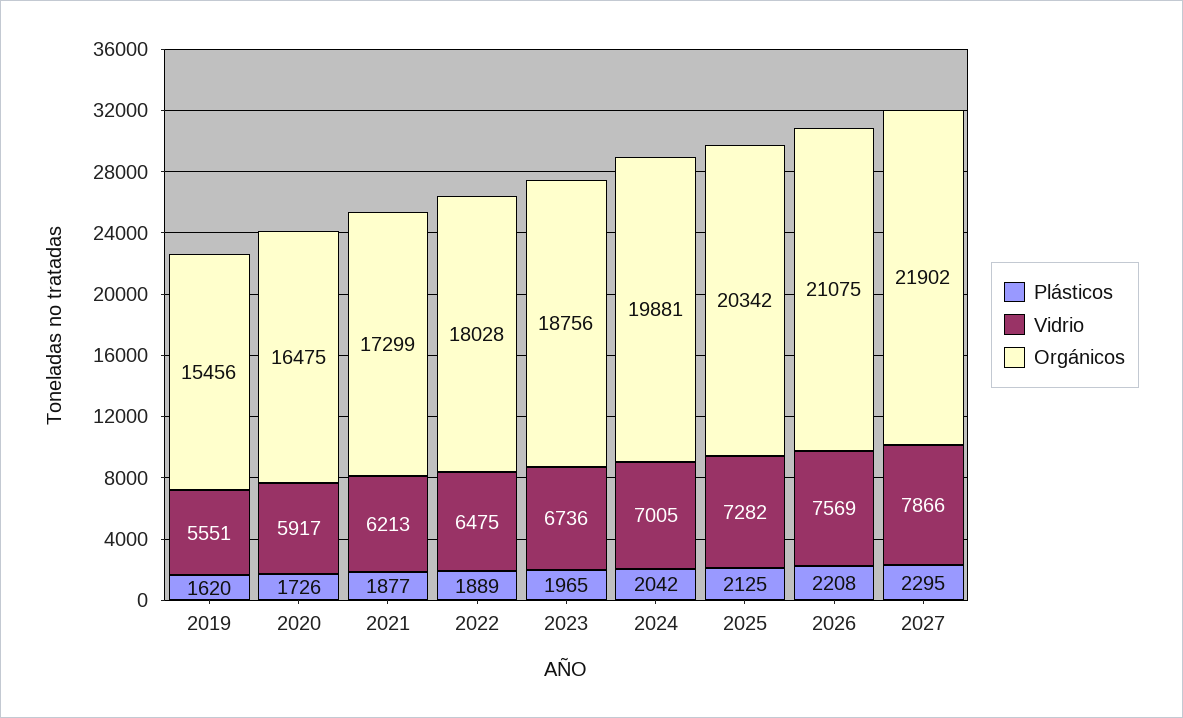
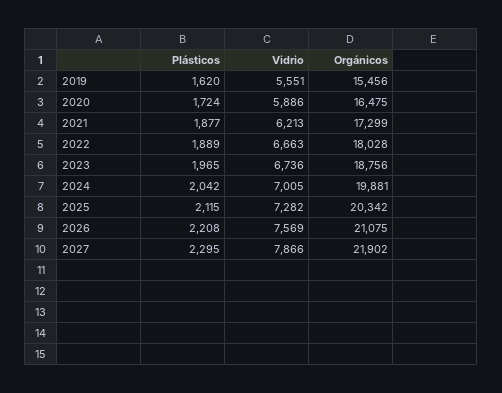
Plásticos, 2020: 1726 -> 1724
Vidrio, 2020: 5917 -> 5886
Vidrio, 2022: 6475 -> 6663
Plásticos, 2025: 2125 -> 2115

